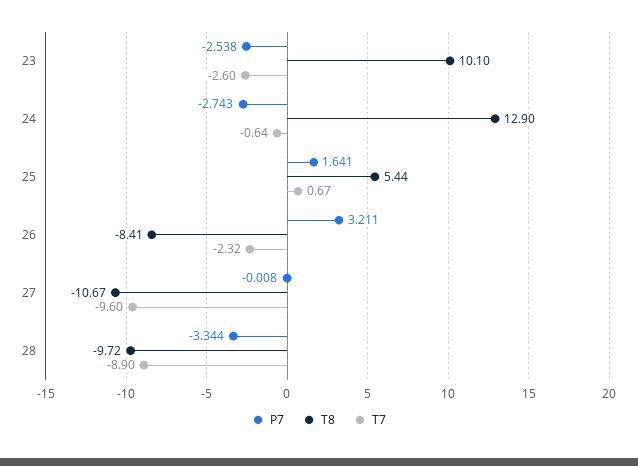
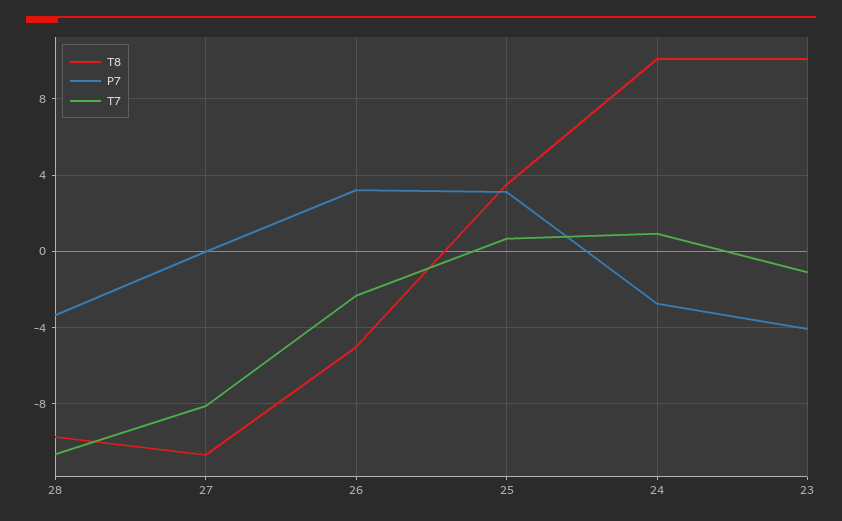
P7, 23: -2.538 -> -4
T7, 23: -2.6 -> -1
T8, 24: 12.9 -> 10
T7, 24: -0.64 -> 1
P7, 25: 1.641 -> 3
T8, 25: 5.44 -> 3.5
T8, 26: -8.41 -> -5
T7, 27: -9.6 -> -8
T7, 28: -8.9 -> -10.5

